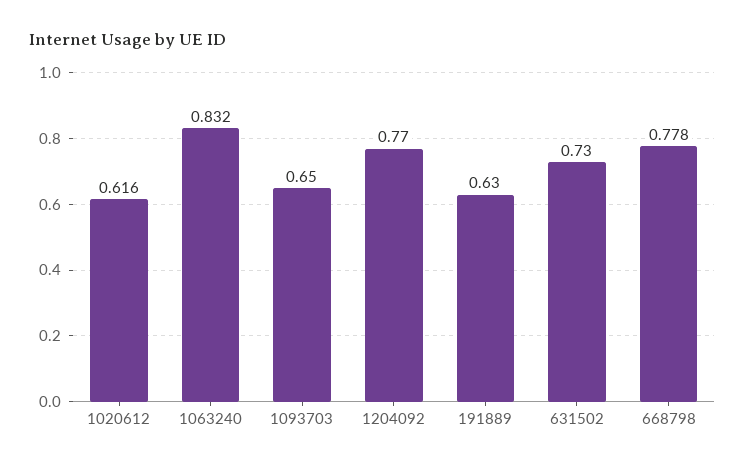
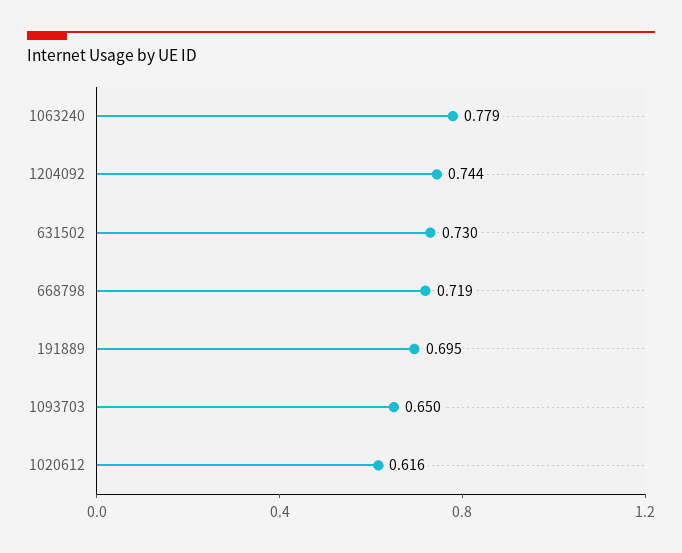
1063240: 0.832 -> 0.779
1204092: 0.77 -> 0.744
191889: 0.63 -> 0.695
668798: 0.778 -> 0.719

